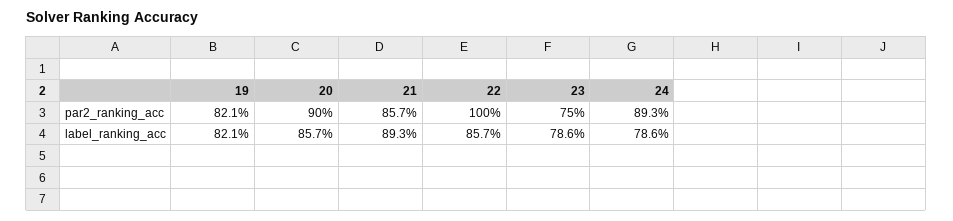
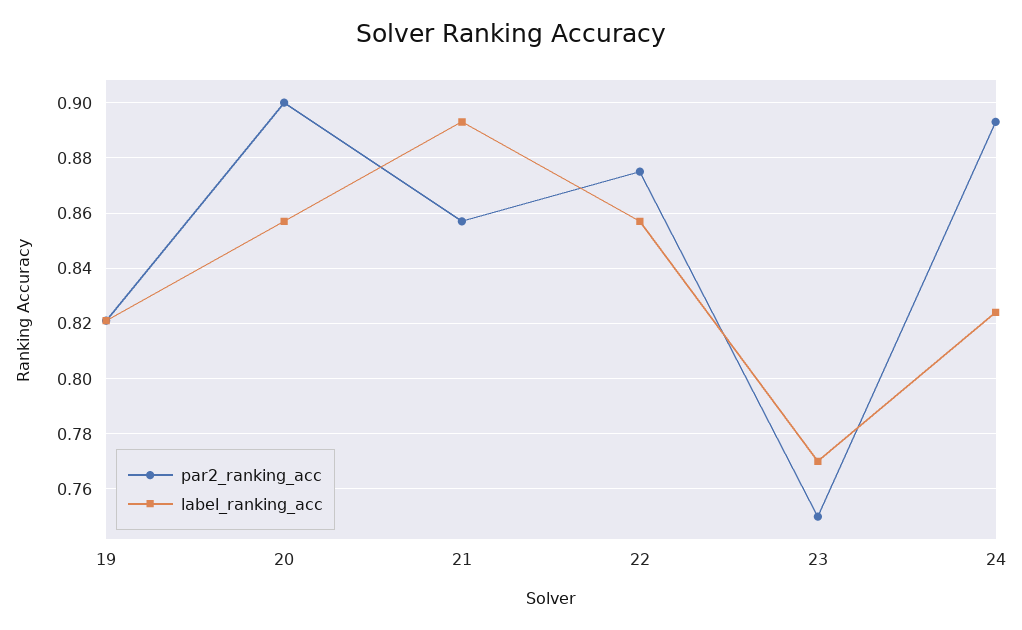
par2_ranking_acc, 22: 1 -> 0.875
label_ranking_acc, 23: 0.786 -> 0.77
label_ranking_acc, 24: 0.786 -> 0.825

